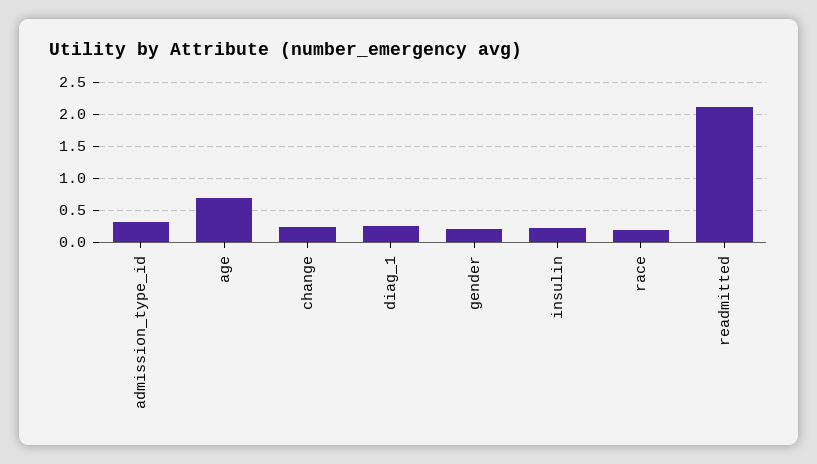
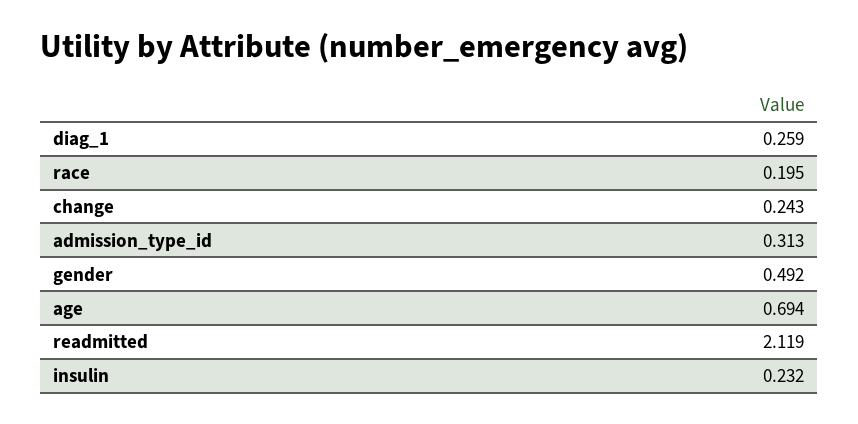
gender: 0.2 -> 0.492

